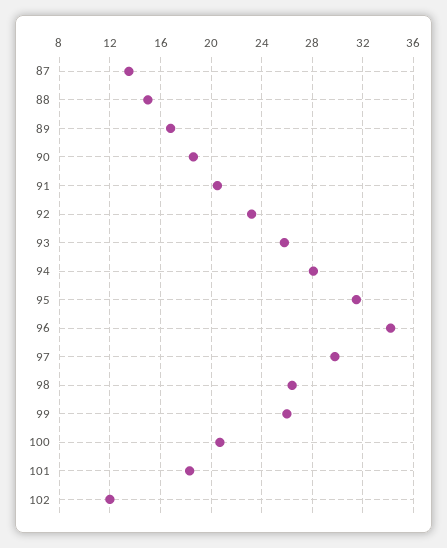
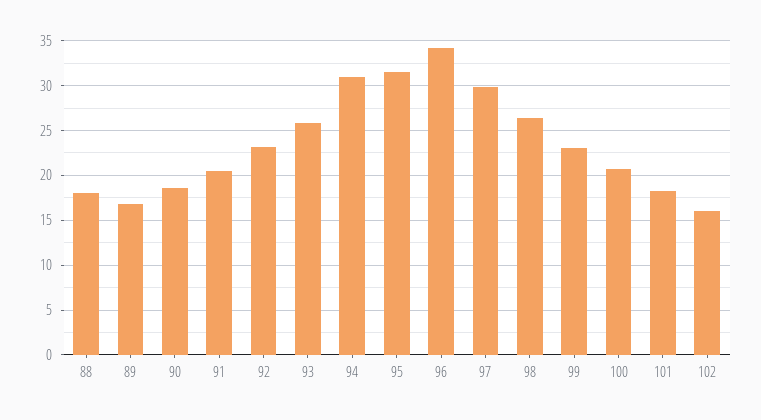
87: 13.5 -> none
88: 15 -> 18
94: 28 -> 31
99: 26 -> 23
102: 12 -> 16

